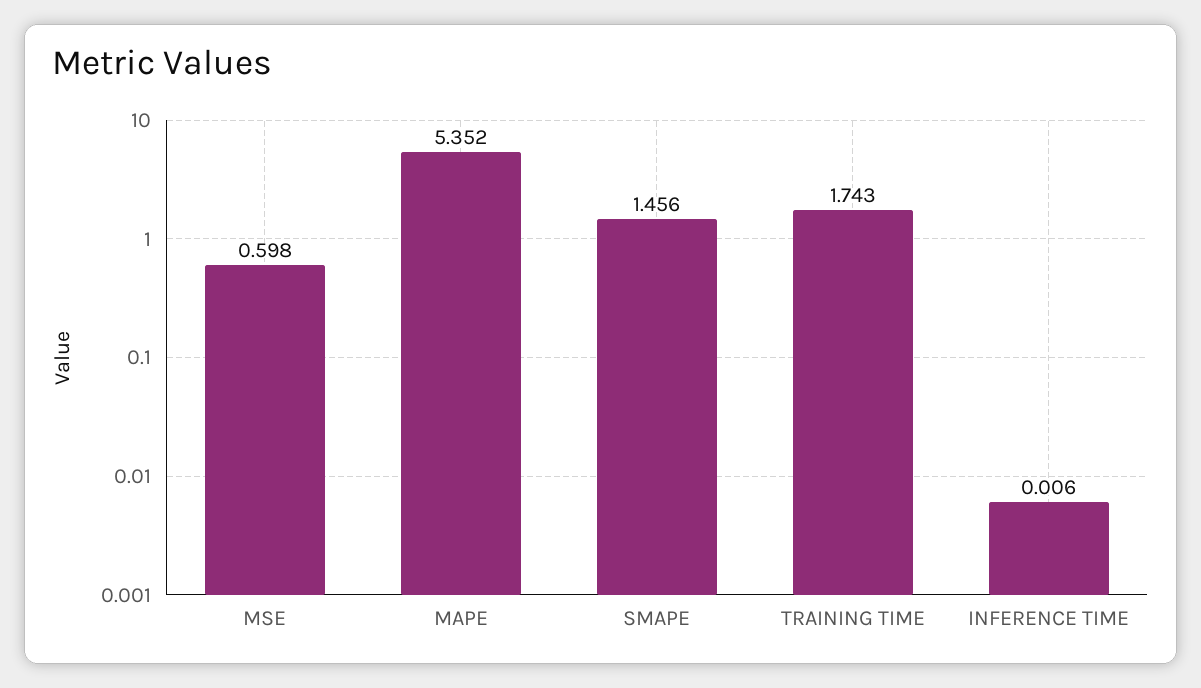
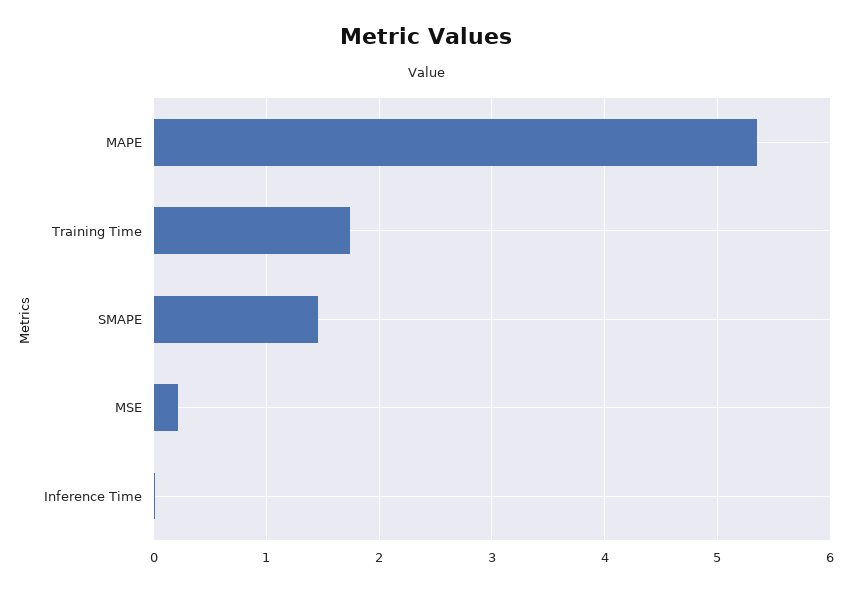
MSE: 0.598 -> 0.2

